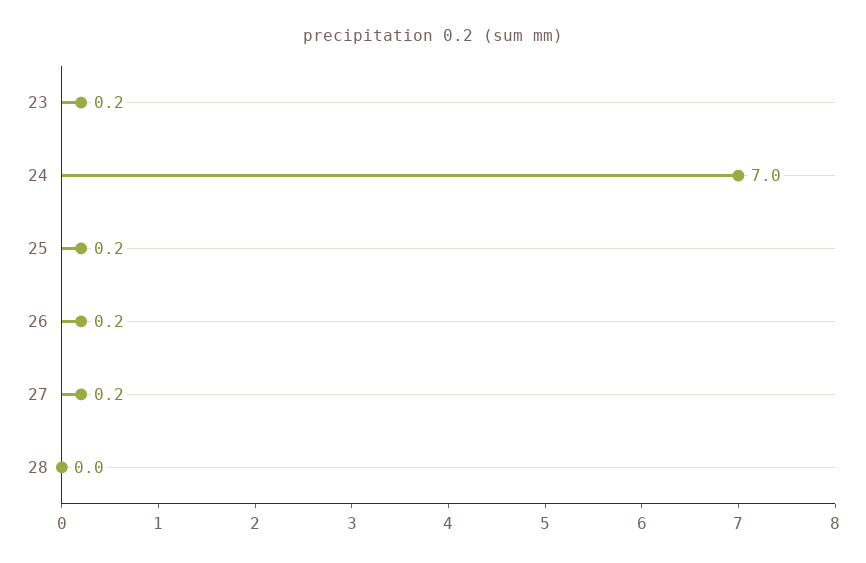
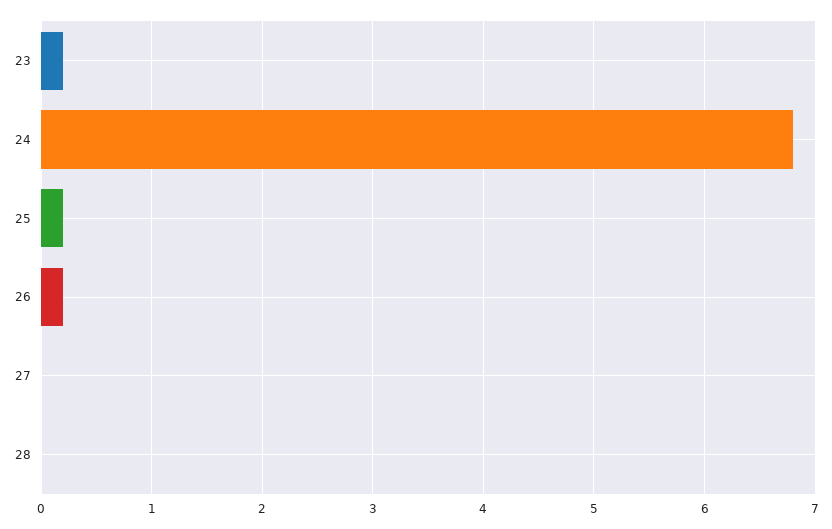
24: 7 -> 6.8
27: 0.2 -> 0

